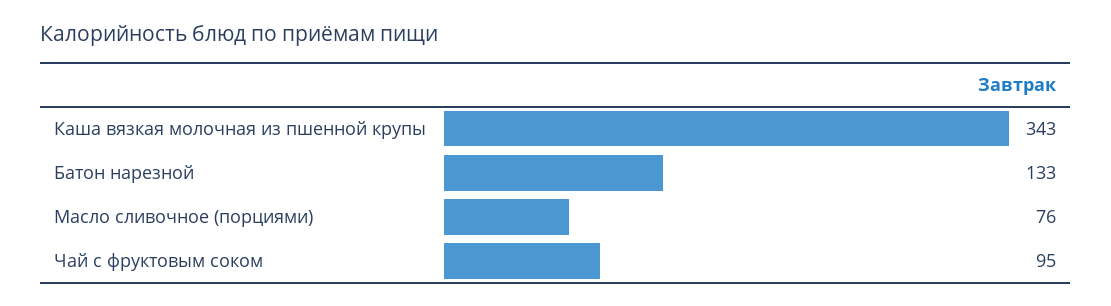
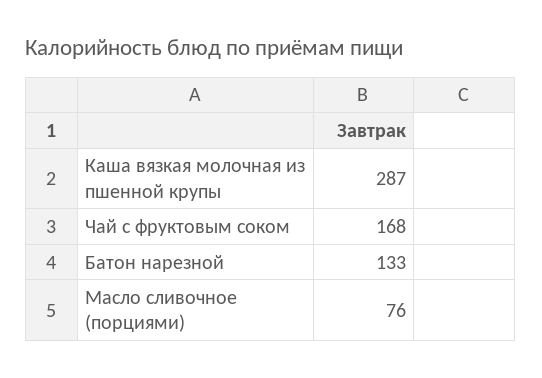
Каша вязкая молочная из пшенной крупы: 343 -> 287
Чай с фруктовым соком: 95 -> 168

